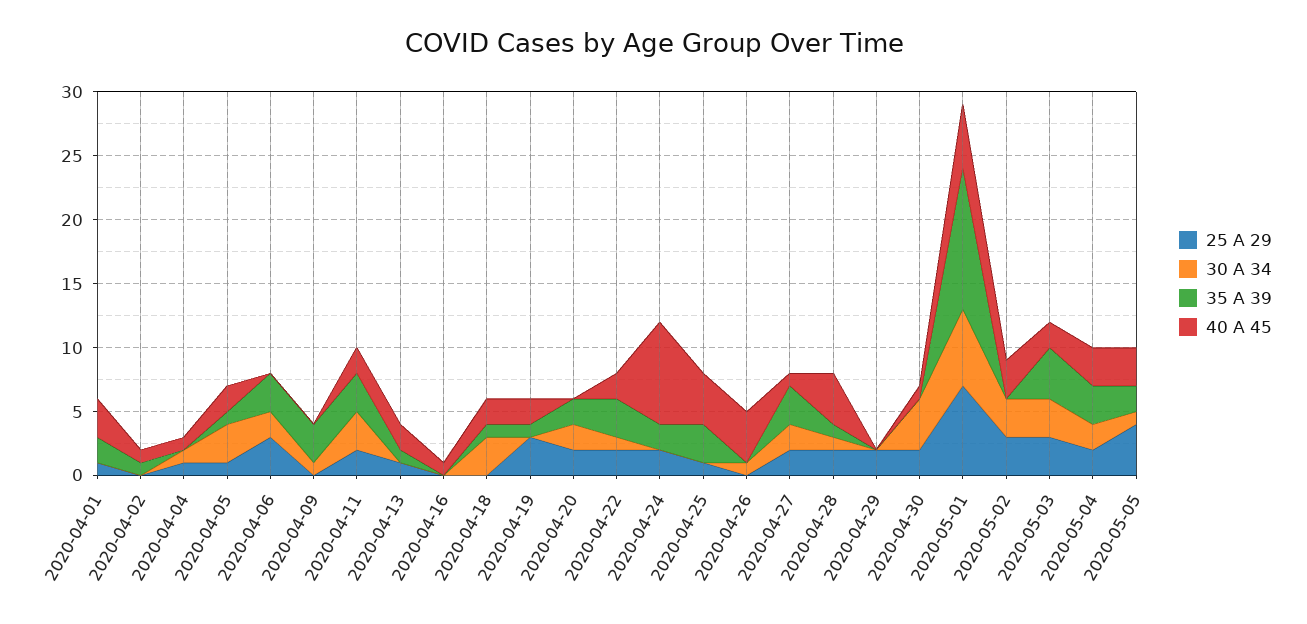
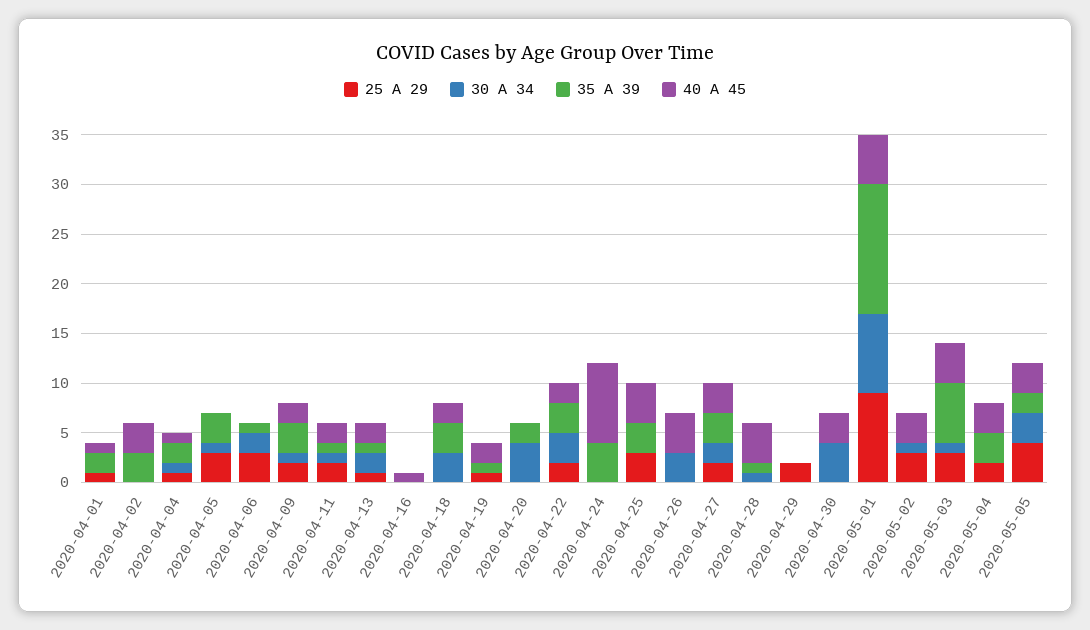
40 A 45, 2020-04-01: 3 -> 1
35 A 39, 2020-04-02: 1 -> 3
40 A 45, 2020-04-02: 1 -> 3
35 A 39, 2020-04-04: 0 -> 2
25 A 29, 2020-04-05: 1 -> 3
30 A 34, 2020-04-05: 3 -> 1
35 A 39, 2020-04-05: 1 -> 3
40 A 45, 2020-04-05: 2 -> 0
35 A 39, 2020-04-06: 3 -> 1
25 A 29, 2020-04-09: 0 -> 2
40 A 45, 2020-04-09: 0 -> 2
30 A 34, 2020-04-11: 3 -> 1
35 A 39, 2020-04-11: 3 -> 1
30 A 34, 2020-04-13: 0 -> 2
35 A 39, 2020-04-18: 1 -> 3
25 A 29, 2020-04-19: 3 -> 1
25 A 29, 2020-04-20: 2 -> 0
30 A 34, 2020-04-20: 2 -> 4
30 A 34, 2020-04-22: 1 -> 3
25 A 29, 2020-04-24: 2 -> 0
35 A 39, 2020-04-24: 2 -> 4
25 A 29, 2020-04-25: 1 -> 3
30 A 34, 2020-04-26: 1 -> 3
40 A 45, 2020-04-27: 1 -> 3
25 A 29, 2020-04-28: 2 -> 0
25 A 29, 2020-04-30: 2 -> 0
40 A 45, 2020-04-30: 1 -> 3
25 A 29, 2020-05-01: 7 -> 9
30 A 34, 2020-05-01: 6 -> 8
35 A 39, 2020-05-01: 11 -> 13
30 A 34, 2020-05-02: 3 -> 1
30 A 34, 2020-05-03: 3 -> 1
35 A 39, 2020-05-03: 4 -> 6
40 A 45, 2020-05-03: 2 -> 4
30 A 34, 2020-05-04: 2 -> 0
30 A 34, 2020-05-05: 1 -> 3

